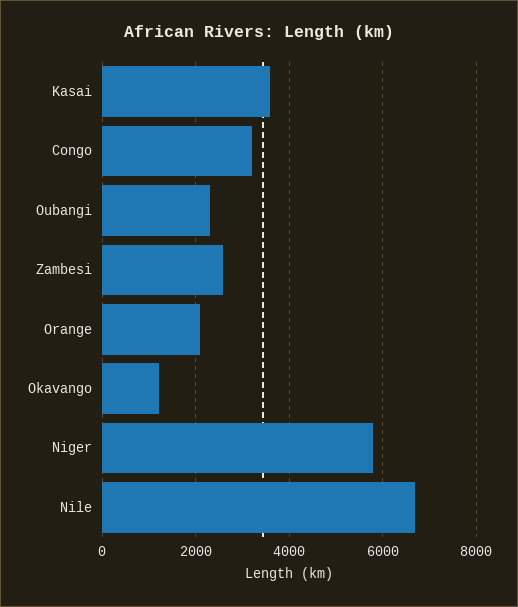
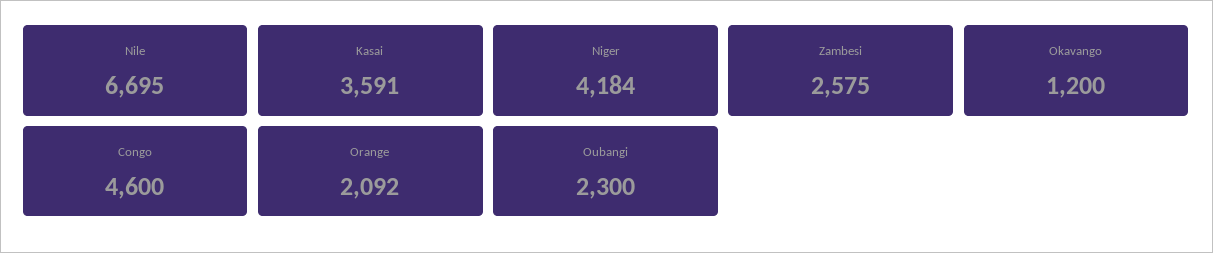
Congo: 3200 -> 4600
Niger: 5800 -> 4184

